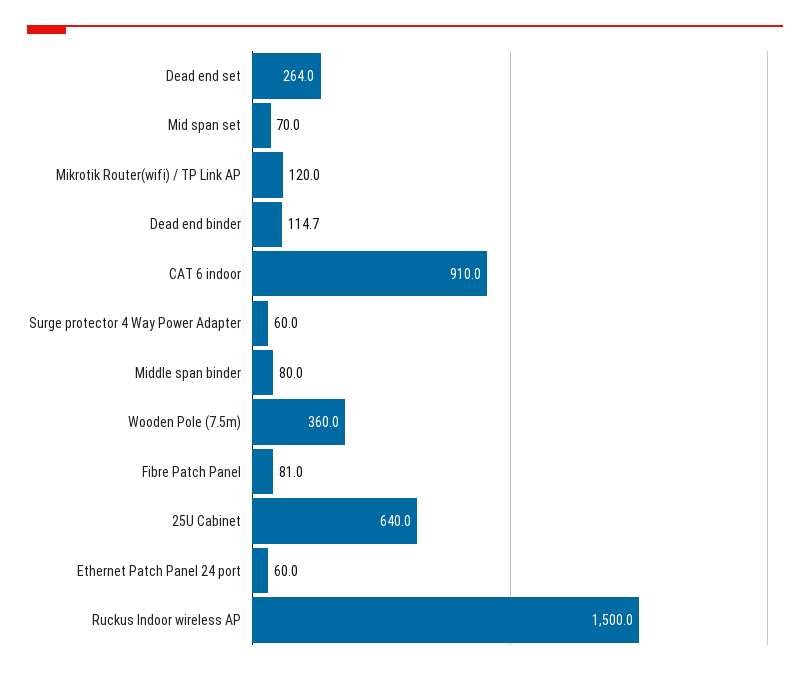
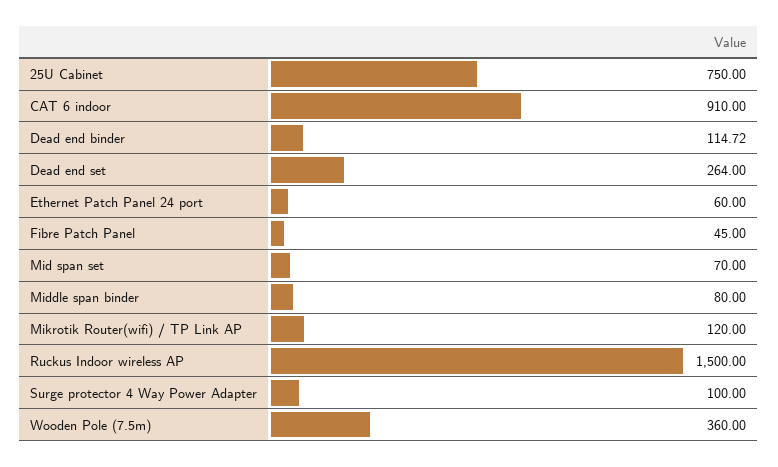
Surge protector 4 Way Power Adapter: 60 -> 100
Fibre Patch Panel: 81 -> 45
25U Cabinet: 640 -> 750

